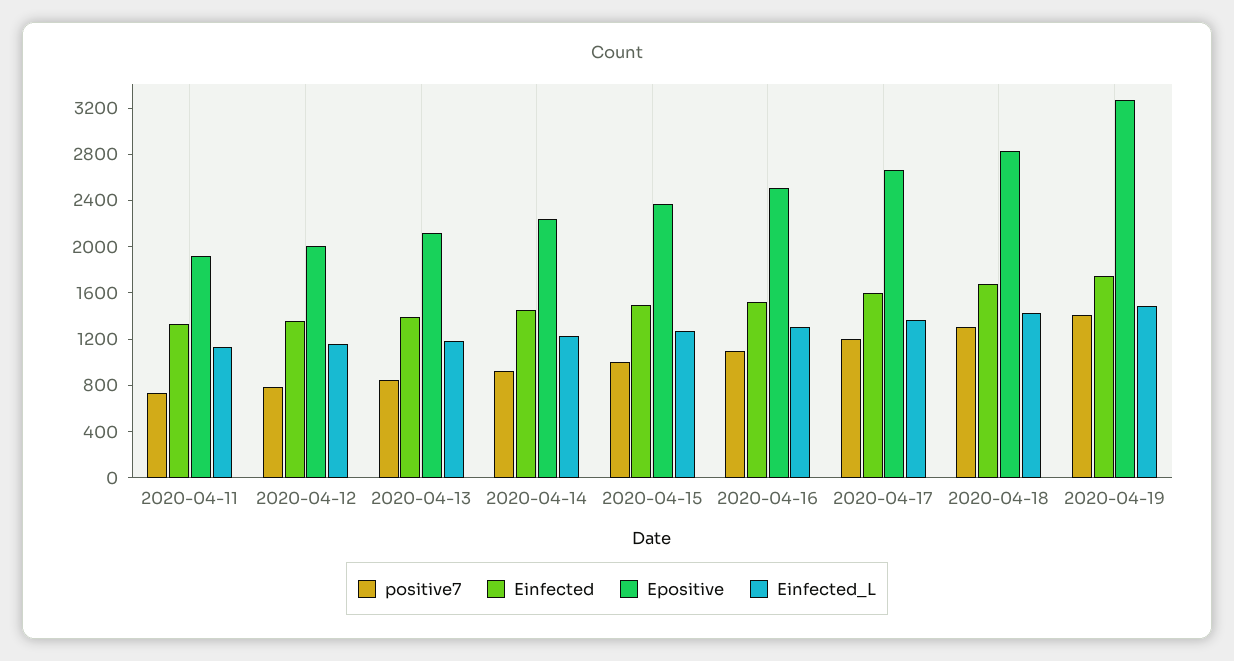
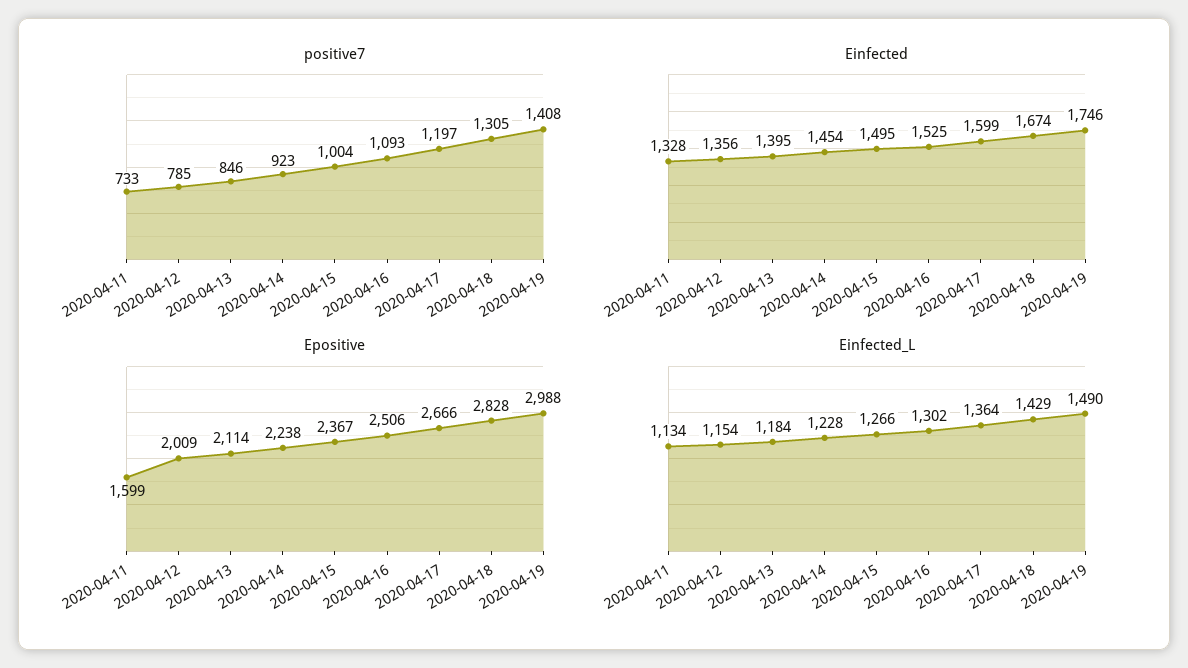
Epositive, 2020-04-11: 1900 -> 1599
Epositive, 2020-04-19: 3300 -> 2988

